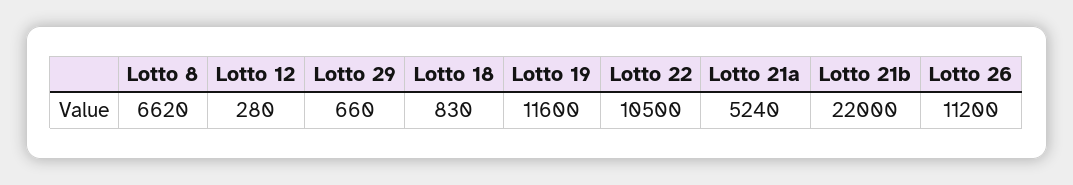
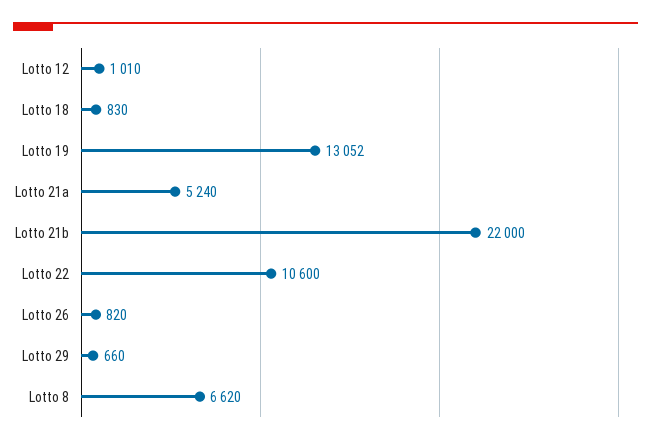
Lotto 12: 280 -> 1010
Lotto 19: 11600 -> 13052
Lotto 22: 10500 -> 10600
Lotto 26: 11200 -> 820

